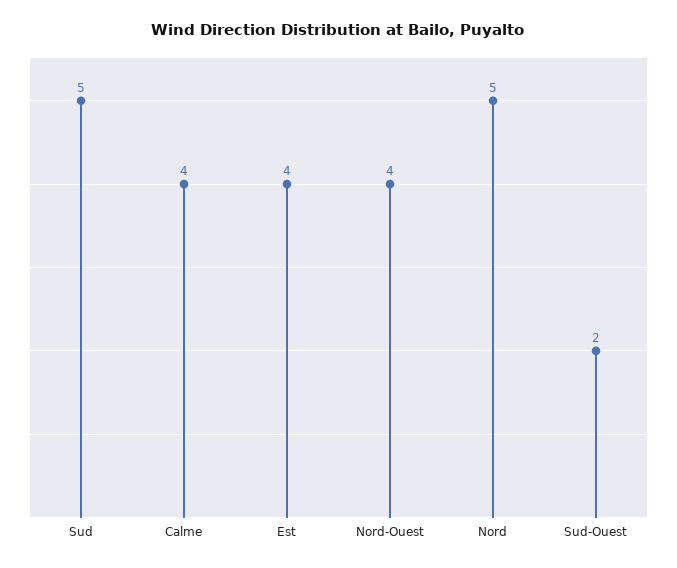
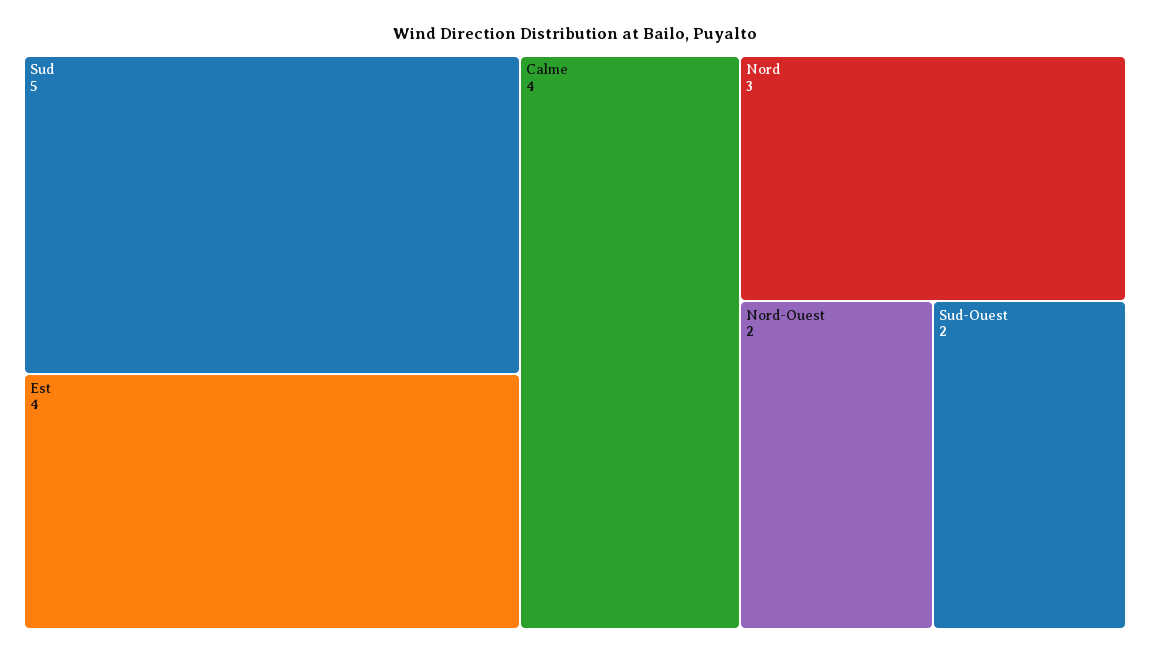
Nord-Ouest: 4 -> 2
Nord: 5 -> 3

